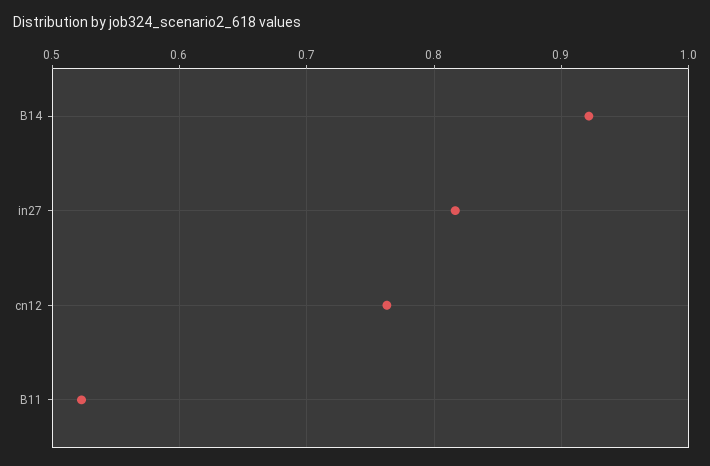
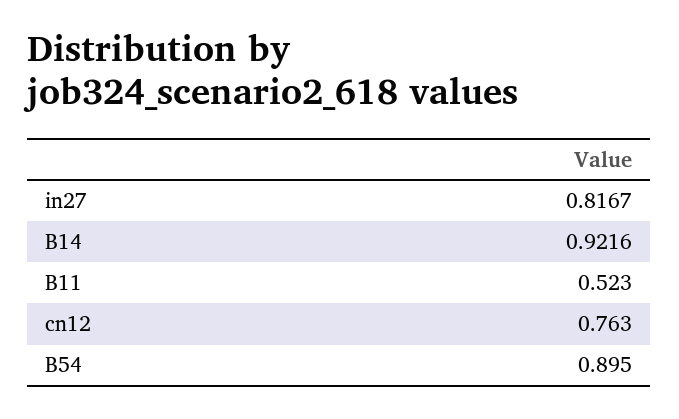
B54: none -> 0.895

